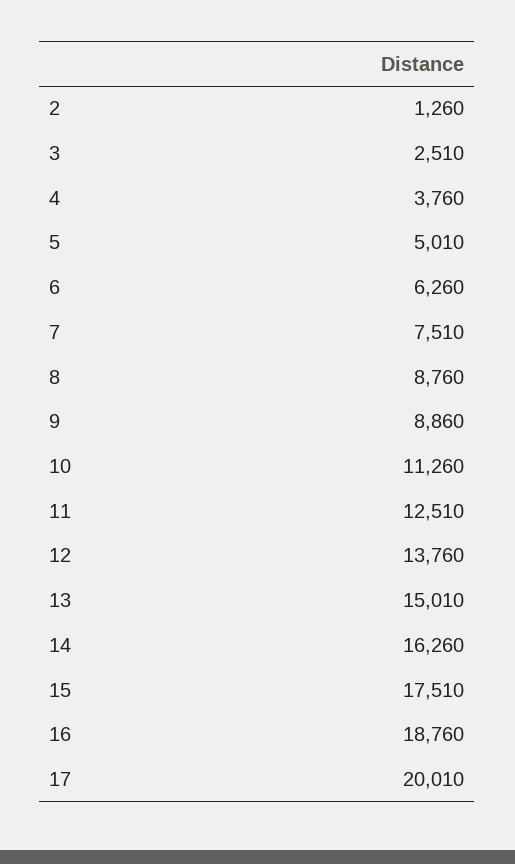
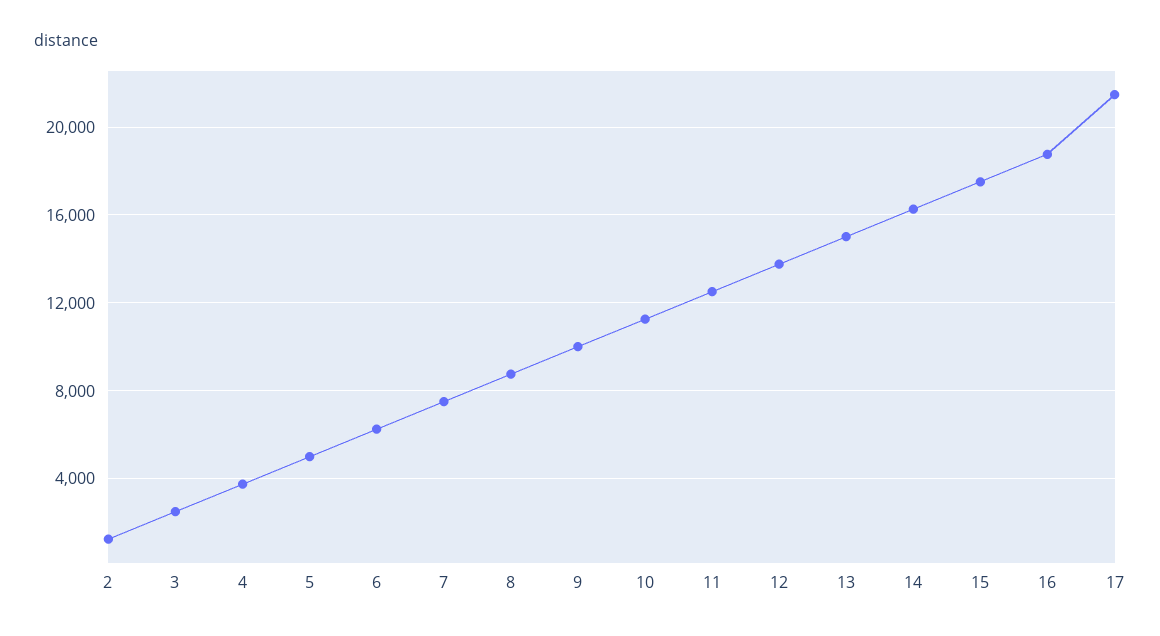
9: 8860 -> 10000
17: 20010 -> 21500

